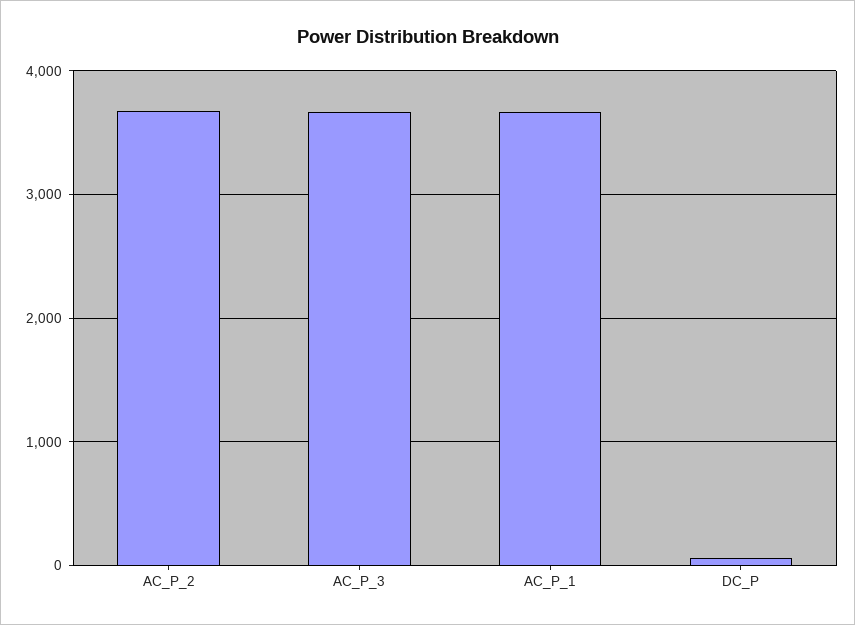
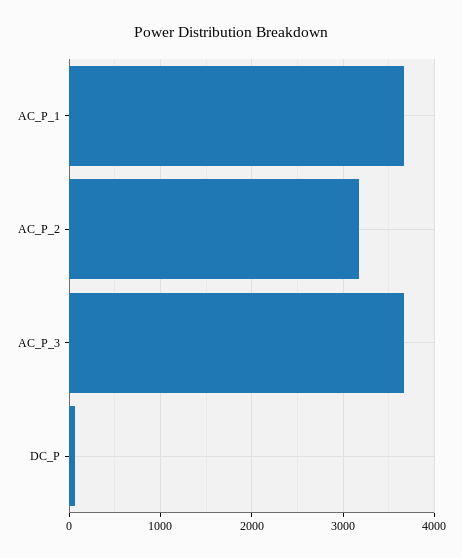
AC_P_2: 3700 -> 3200

